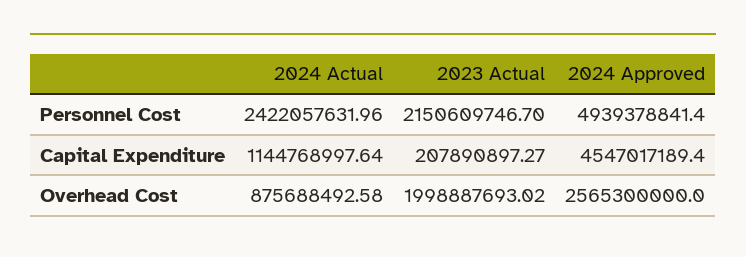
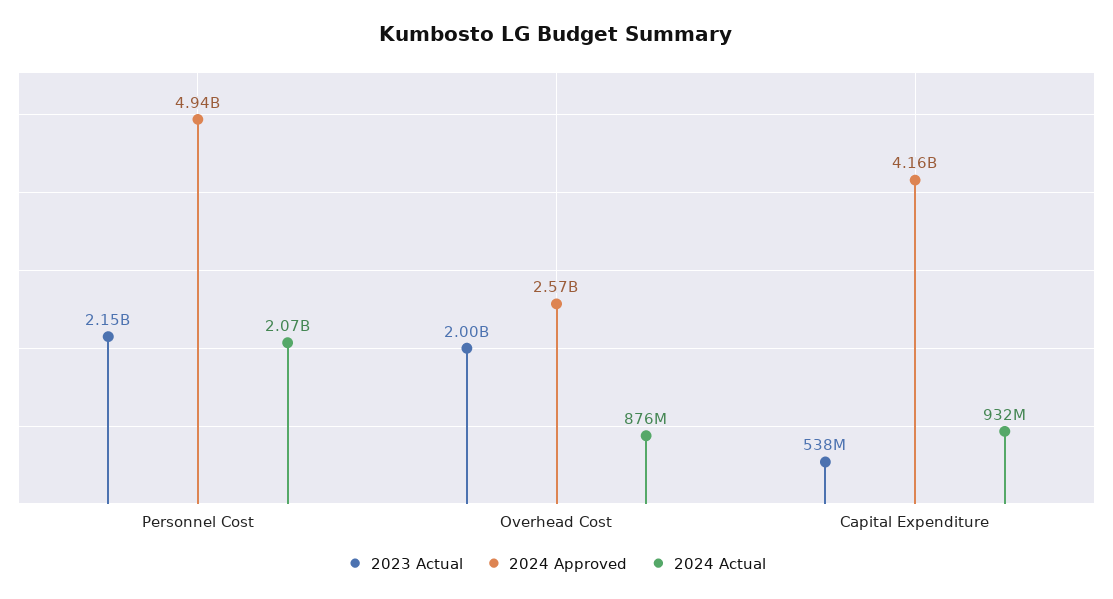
2024 Actual, Personnel Cost: 2422057631.96 -> 2070000000
2024 Actual, Capital Expenditure: 1144768997.64 -> 932000000
2023 Actual, Capital Expenditure: 207890897.27 -> 538000000
2024 Approved, Capital Expenditure: 4547017189.4 -> 4160000000

